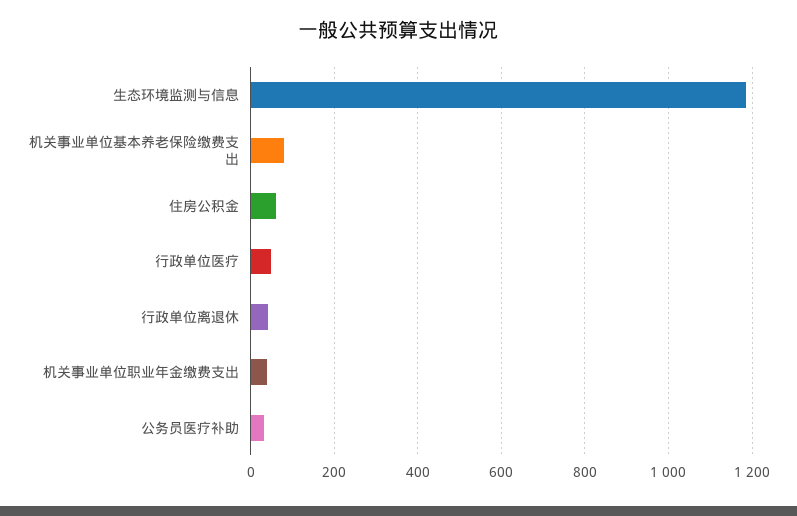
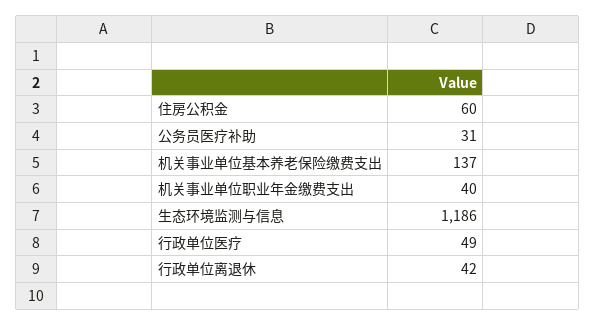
机关事业单位基本养老保险缴费支出: 80 -> 137

